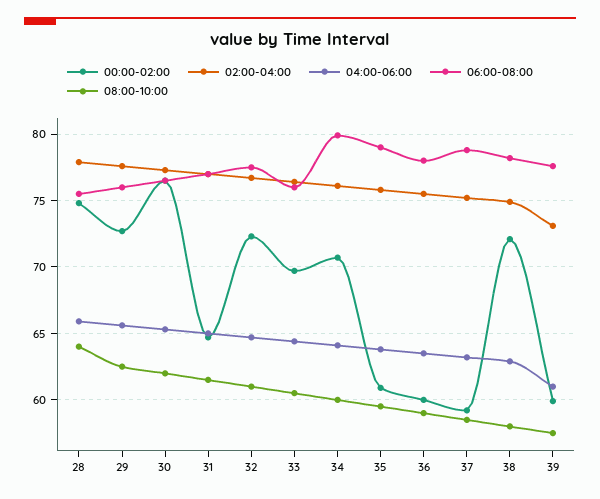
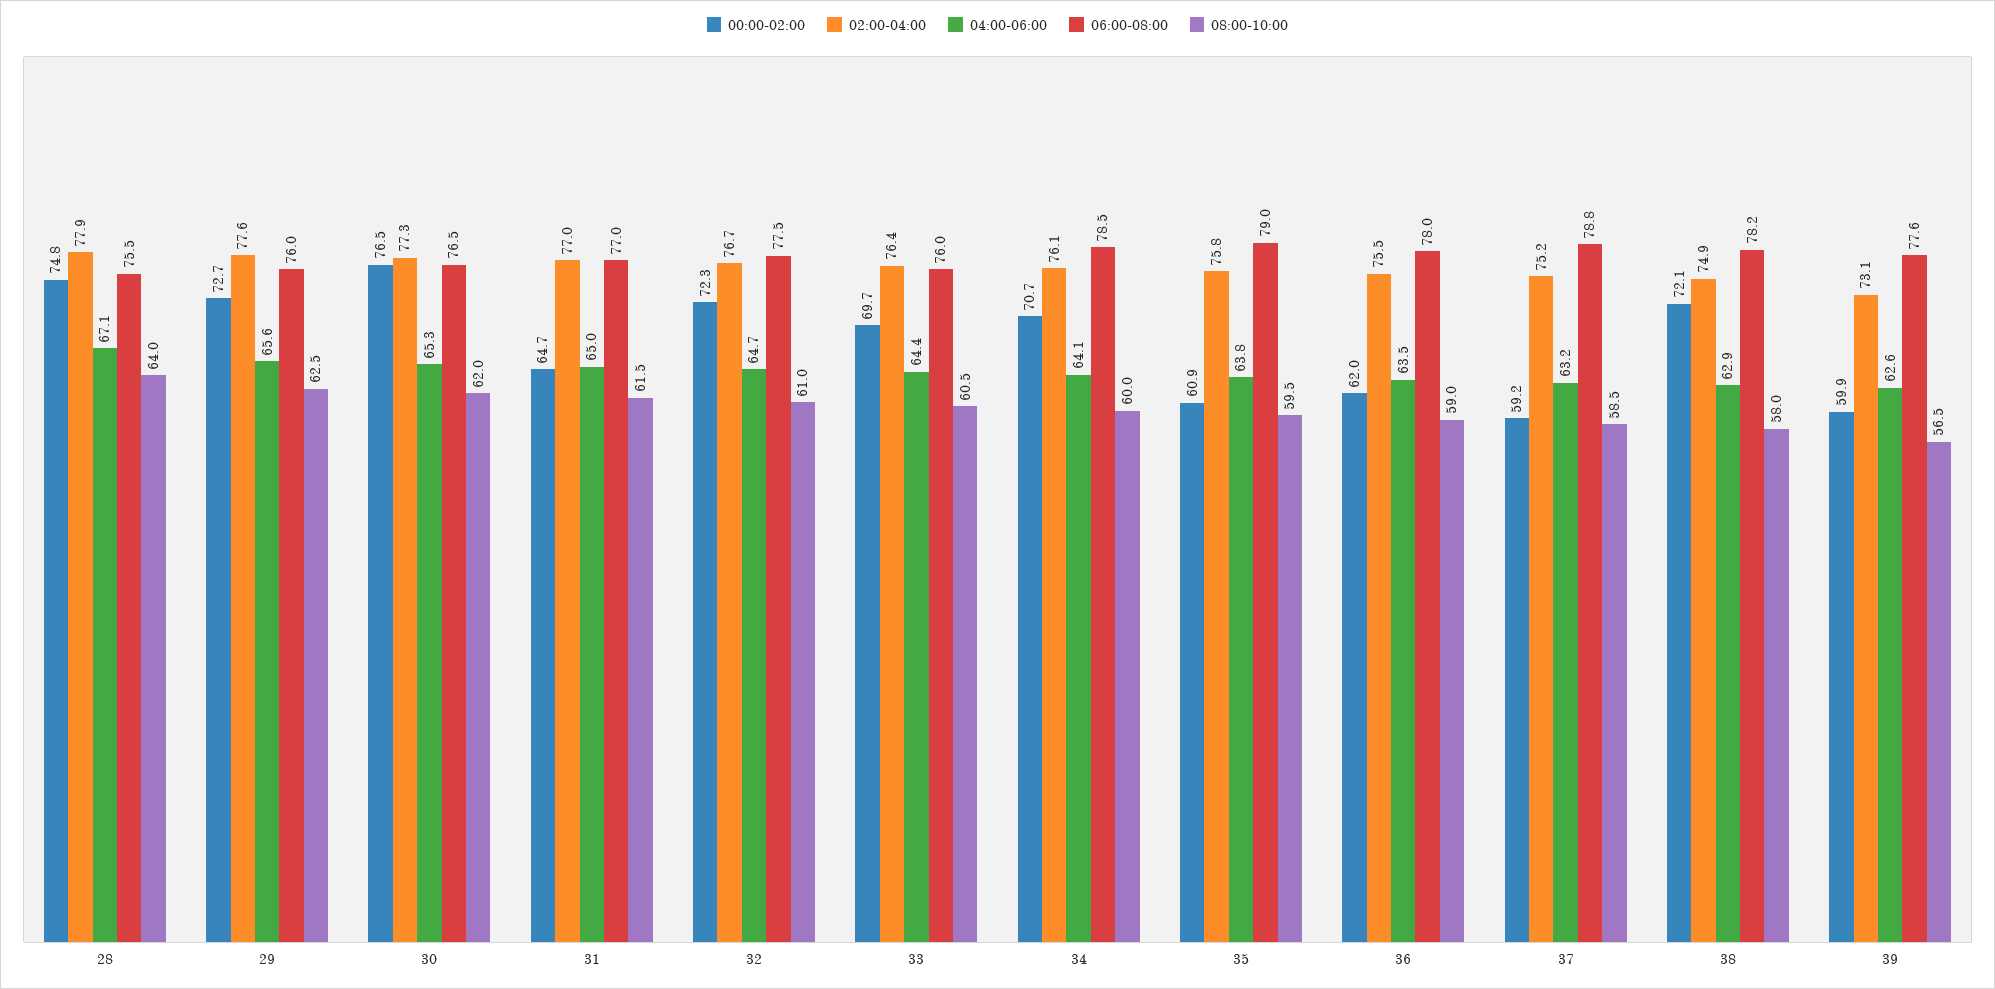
04:00-06:00, 28: 66 -> 67.1
06:00-08:00, 34: 80 -> 78.5
00:00-02:00, 36: 60 -> 62
04:00-06:00, 39: 61 -> 62.6
08:00-10:00, 39: 57.5 -> 56.5

